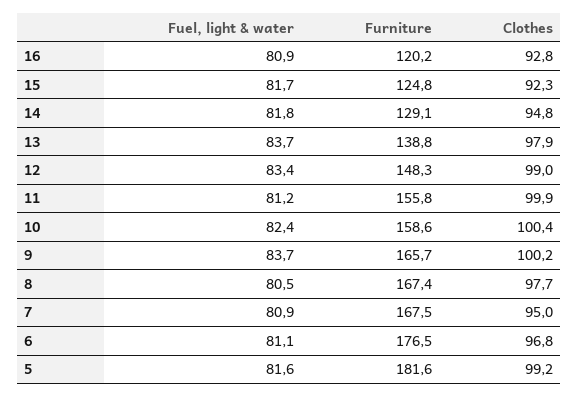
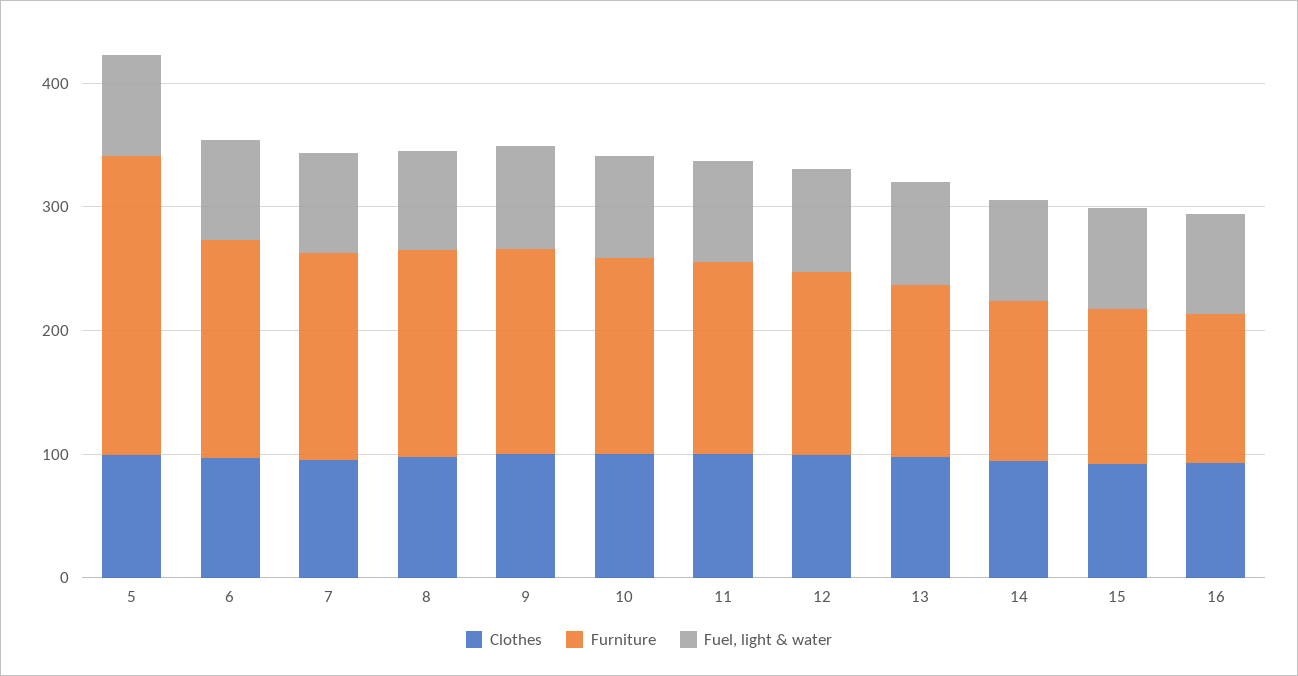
Furniture, 5: 181.6 -> 240

